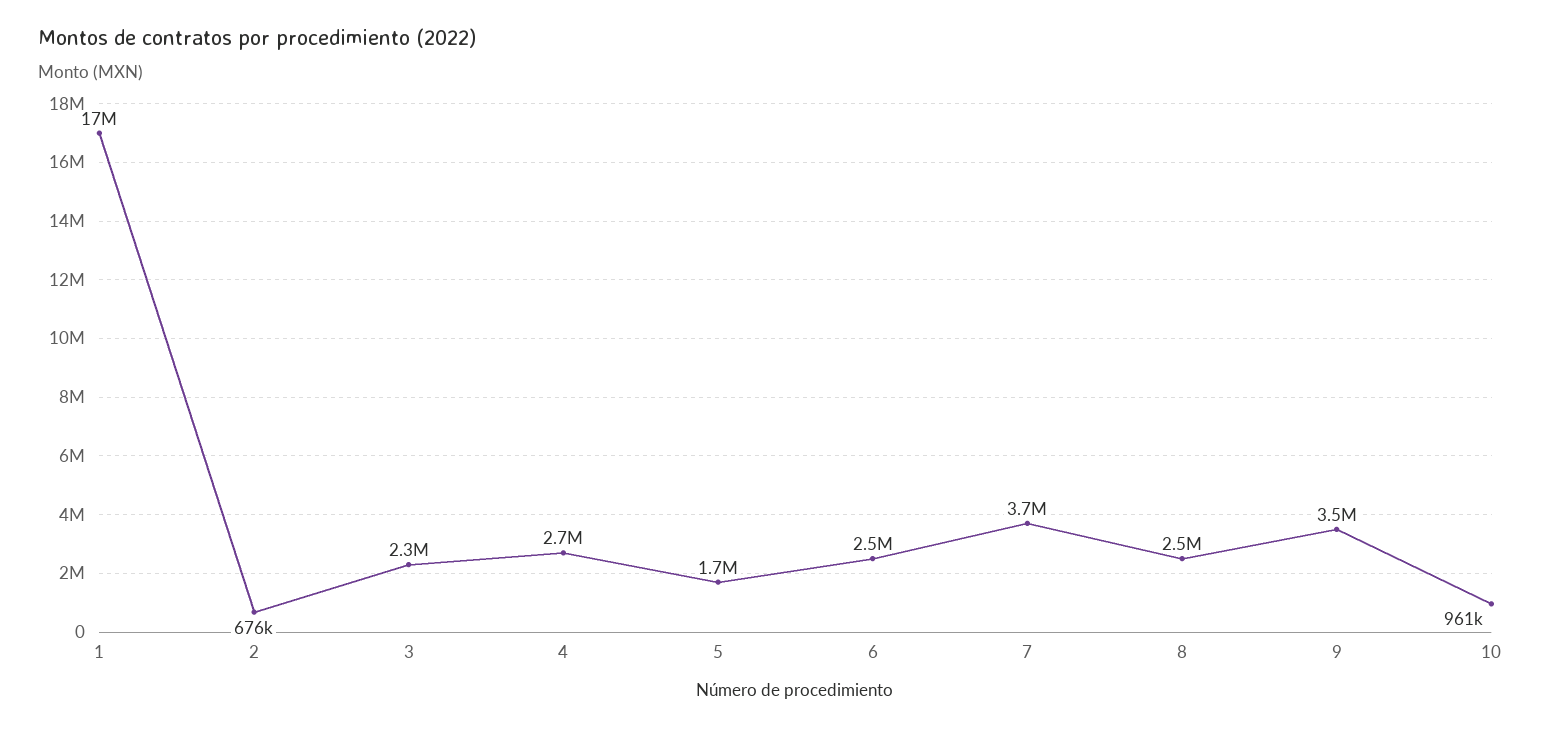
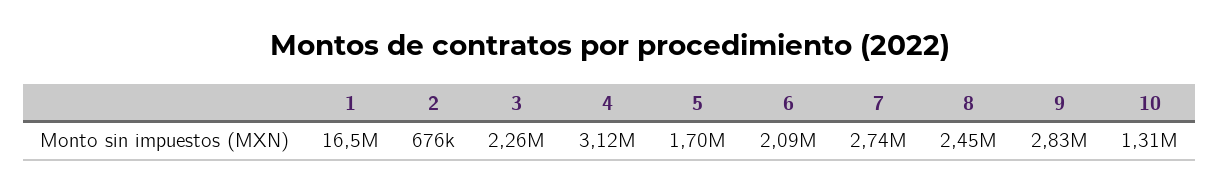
4: 2700000 -> 3120000
6: 2500000 -> 2090000
7: 3700000 -> 2740000
9: 3500000 -> 2830000
10: 961000 -> 1310000

